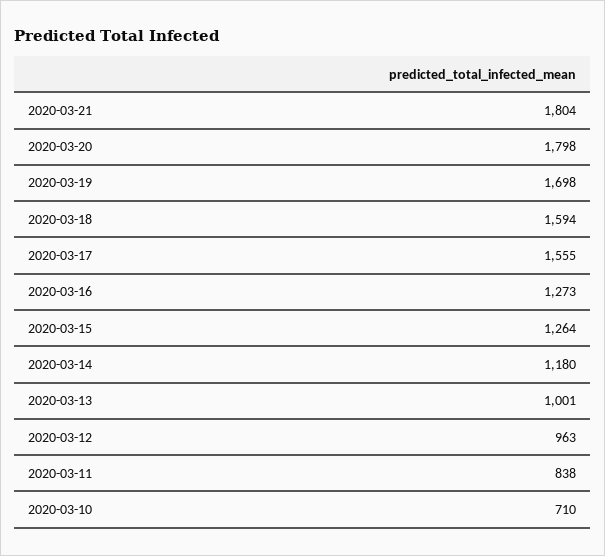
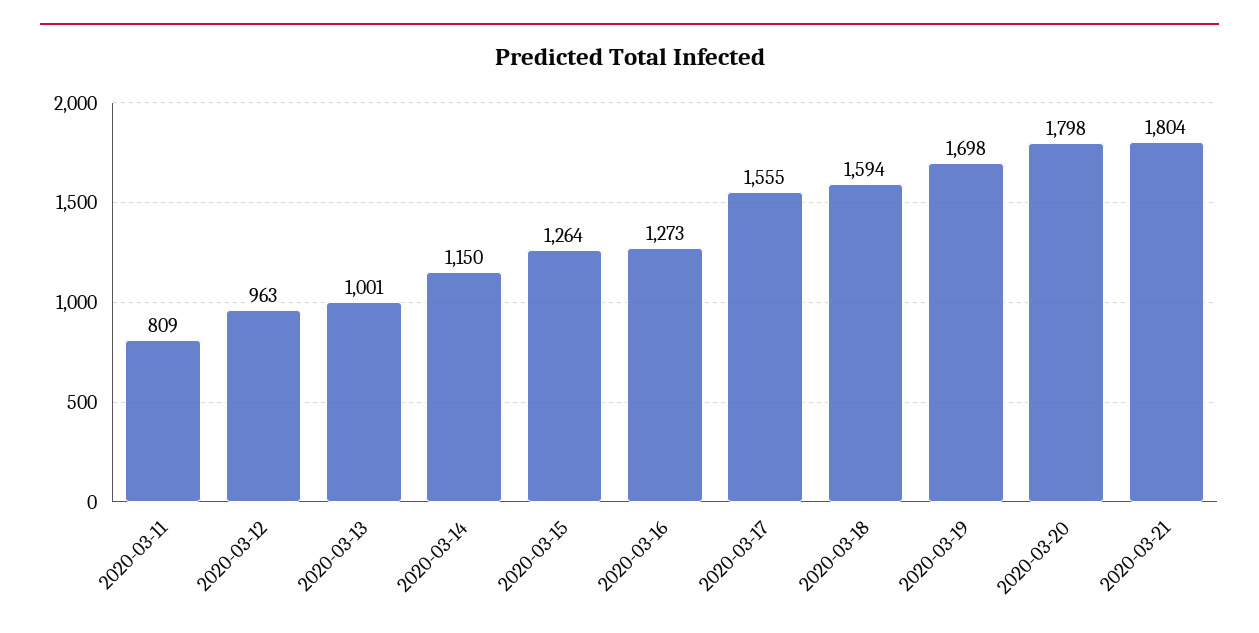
2020-03-14: 1180 -> 1150
2020-03-11: 838 -> 809
2020-03-10: 710 -> none

